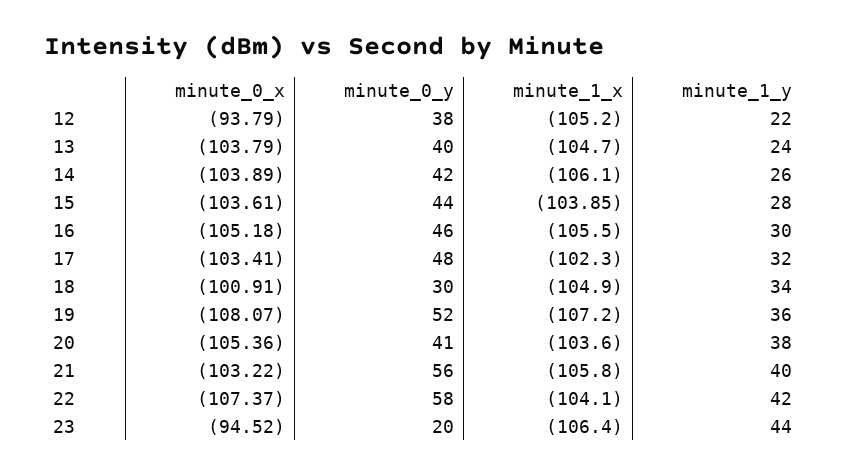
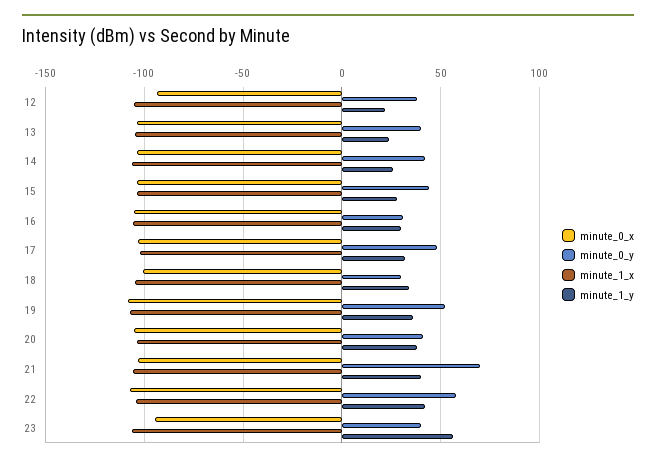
minute_0_y, 16: 46 -> 30
minute_0_y, 21: 56 -> 70
minute_0_y, 23: 20 -> 40
minute_1_y, 23: 44 -> 55

